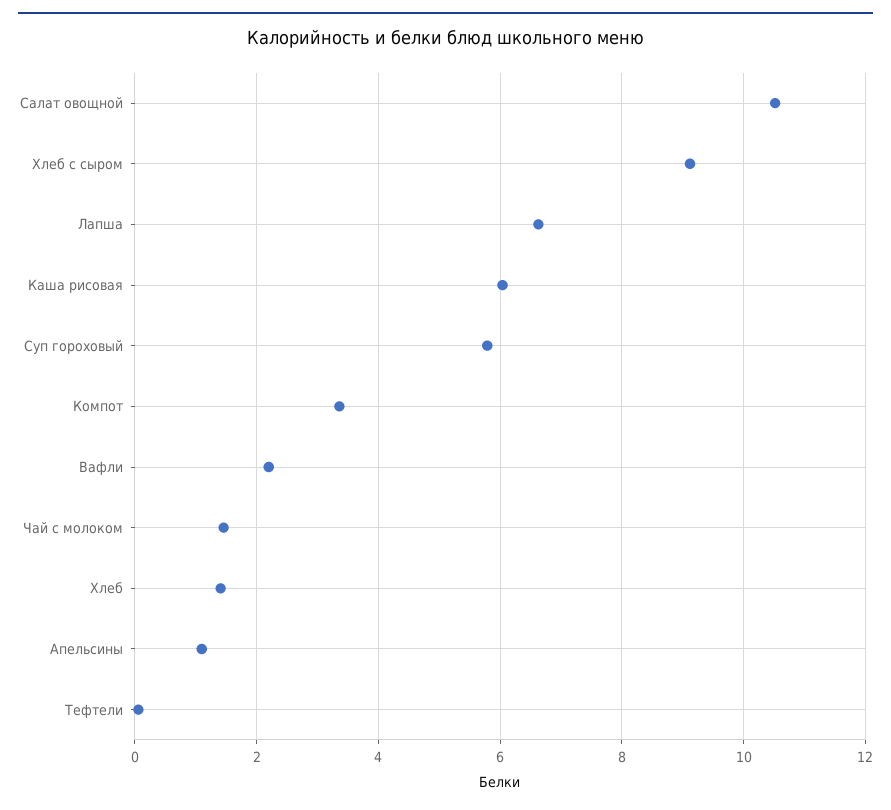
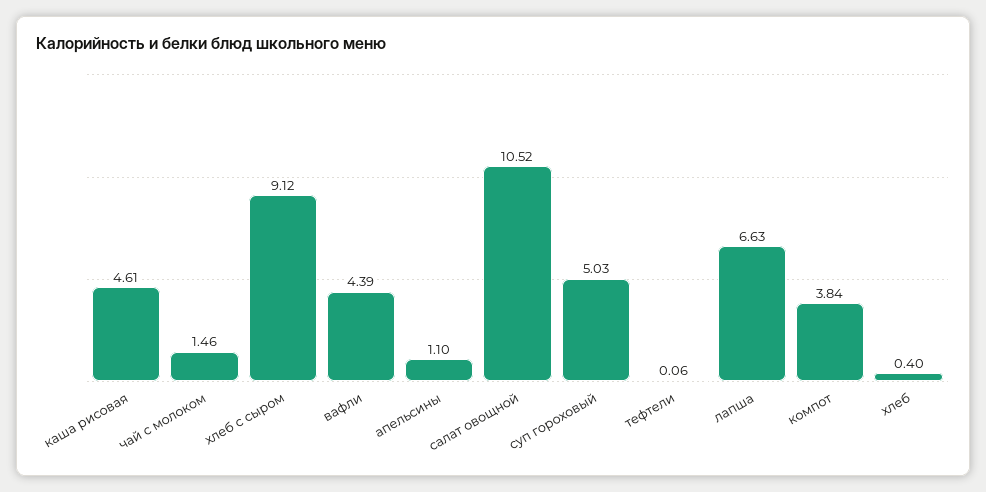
Каша рисовая: 6 -> 4.61
Суп гороховый: 5.8 -> 5.03
Компот: 3.4 -> 3.84
Вафли: 2.2 -> 4.39
Хлеб: 1.4 -> 0.4

